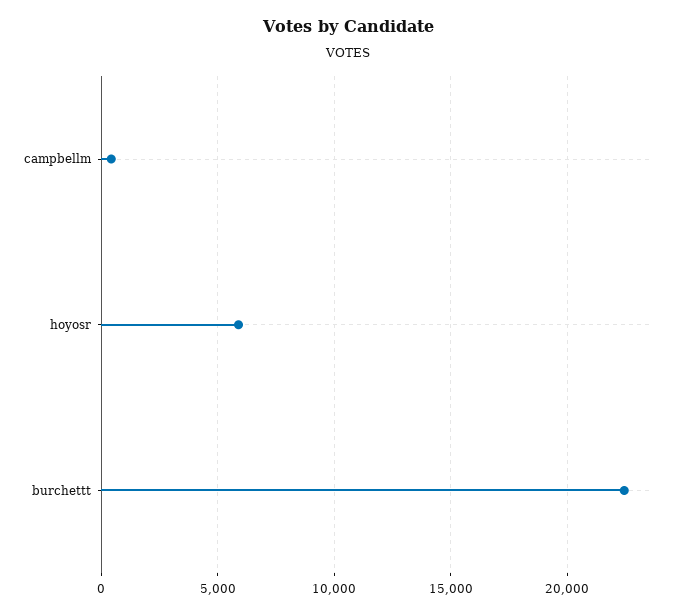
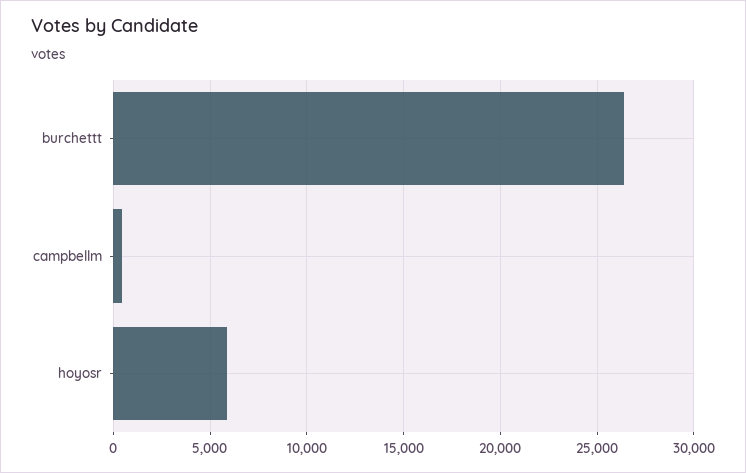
burchettt: 22500 -> 26500

